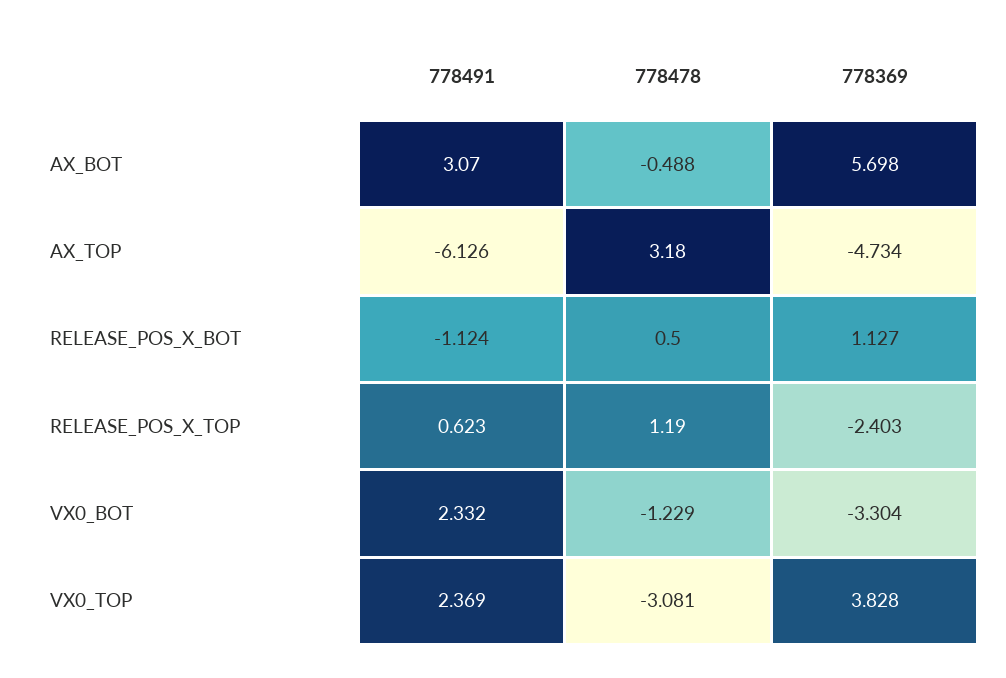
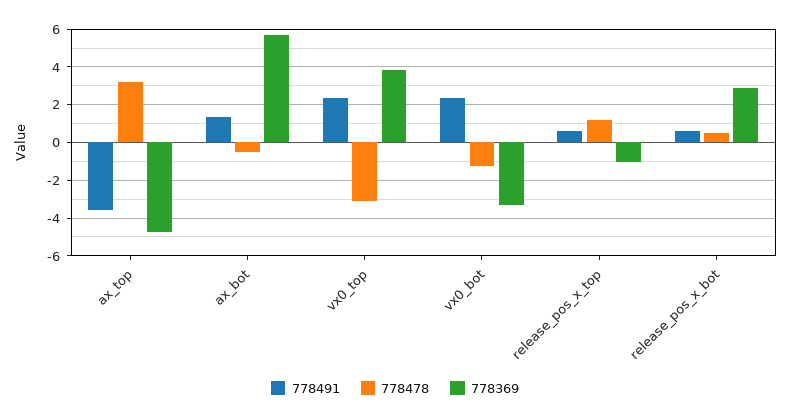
778491, AX_BOT: 3.07 -> 1.5
778491, AX_TOP: -6.126 -> -3.5
778491, RELEASE_POS_X_BOT: -1.124 -> 0.5
778369, RELEASE_POS_X_BOT: 1.127 -> 3
778369, RELEASE_POS_X_TOP: -2.403 -> -1

